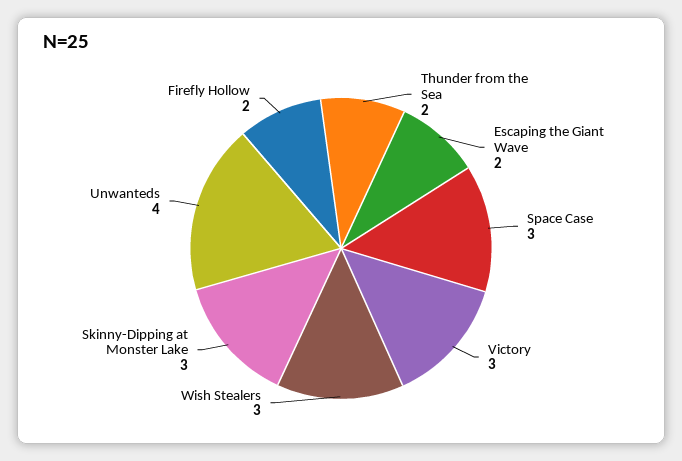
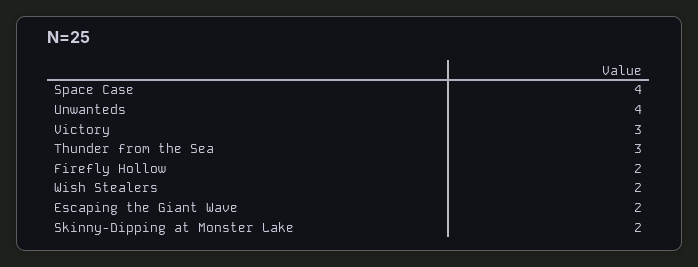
Thunder from the Sea: 2 -> 3
Space Case: 3 -> 4
Wish Stealers: 3 -> 2
Skinny-Dipping at Monster Lake: 3 -> 2

